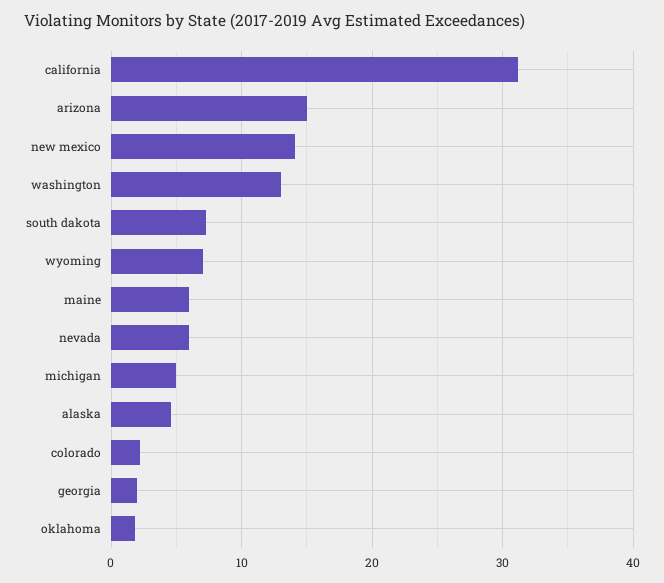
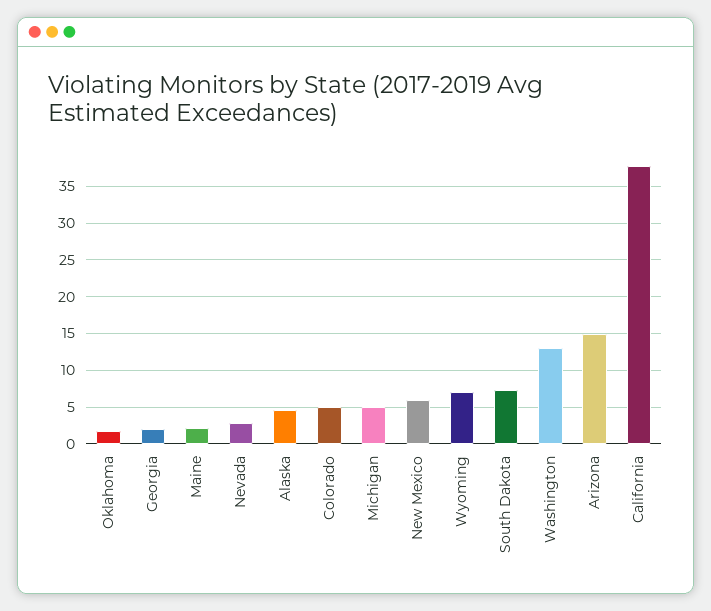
california: 31 -> 38
new mexico: 14 -> 6
maine: 6 -> 2
nevada: 6 -> 3
colorado: 2 -> 5

